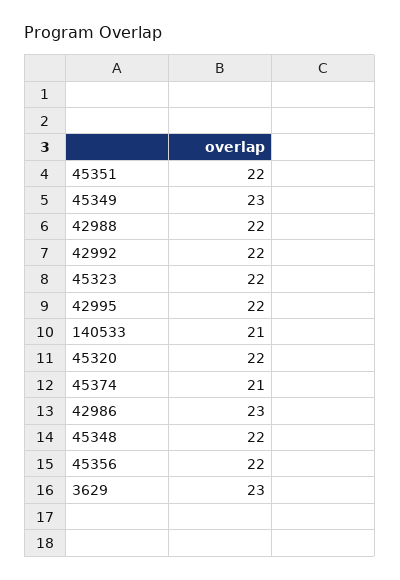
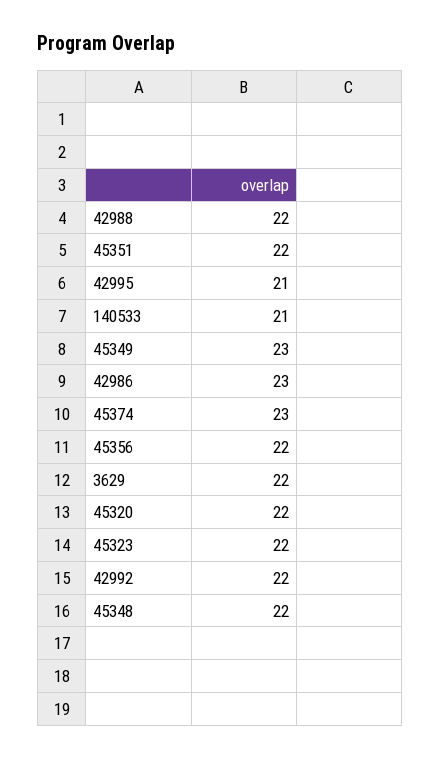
42995: 22 -> 21
45374: 21 -> 23
3629: 23 -> 22

